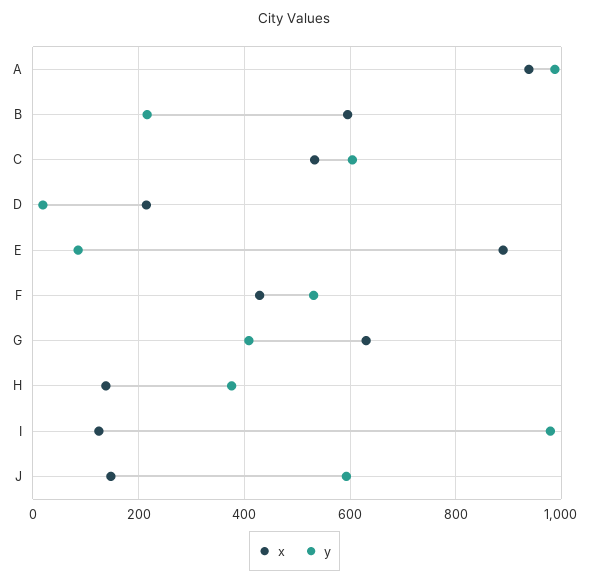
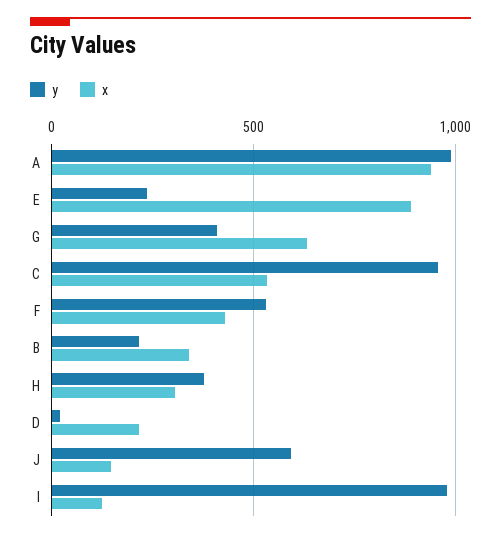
x, B: 600 -> 350
y, C: 600 -> 950
y, E: 80 -> 250
x, H: 140 -> 300

